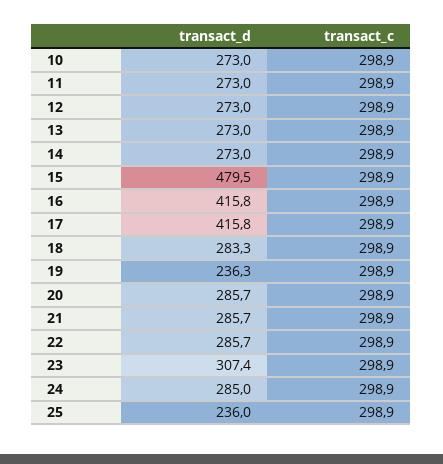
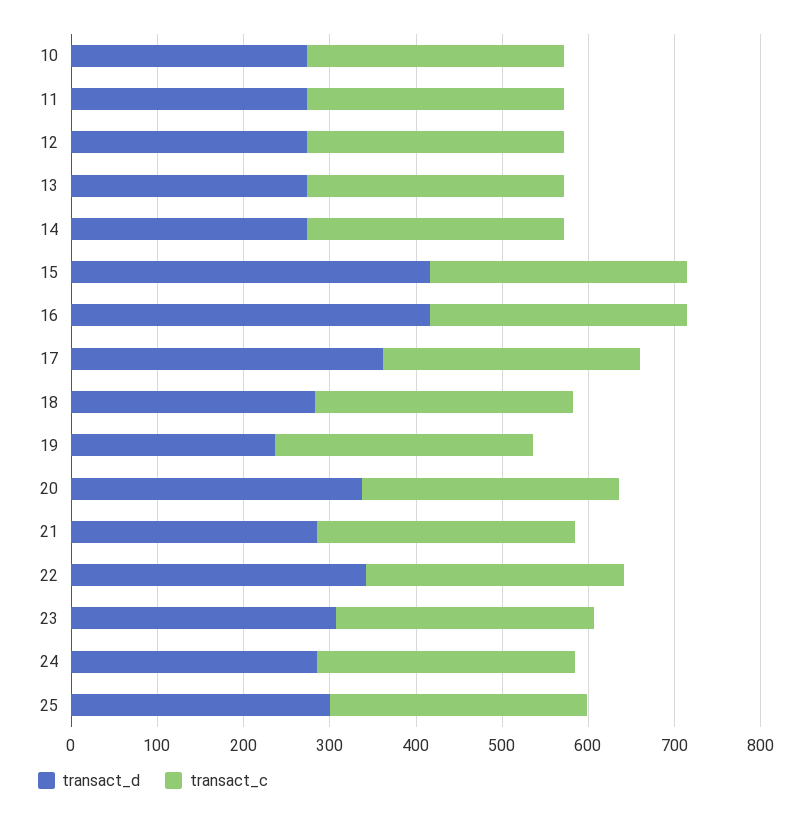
transact_d, 15: 479.5 -> 420
transact_d, 17: 415.8 -> 360
transact_d, 20: 285.7 -> 340
transact_d, 22: 285.7 -> 340
transact_d, 25: 236 -> 300

